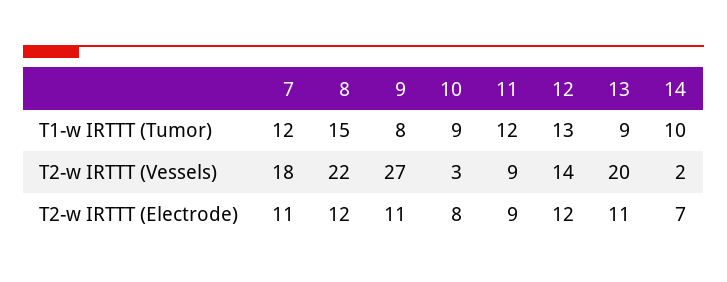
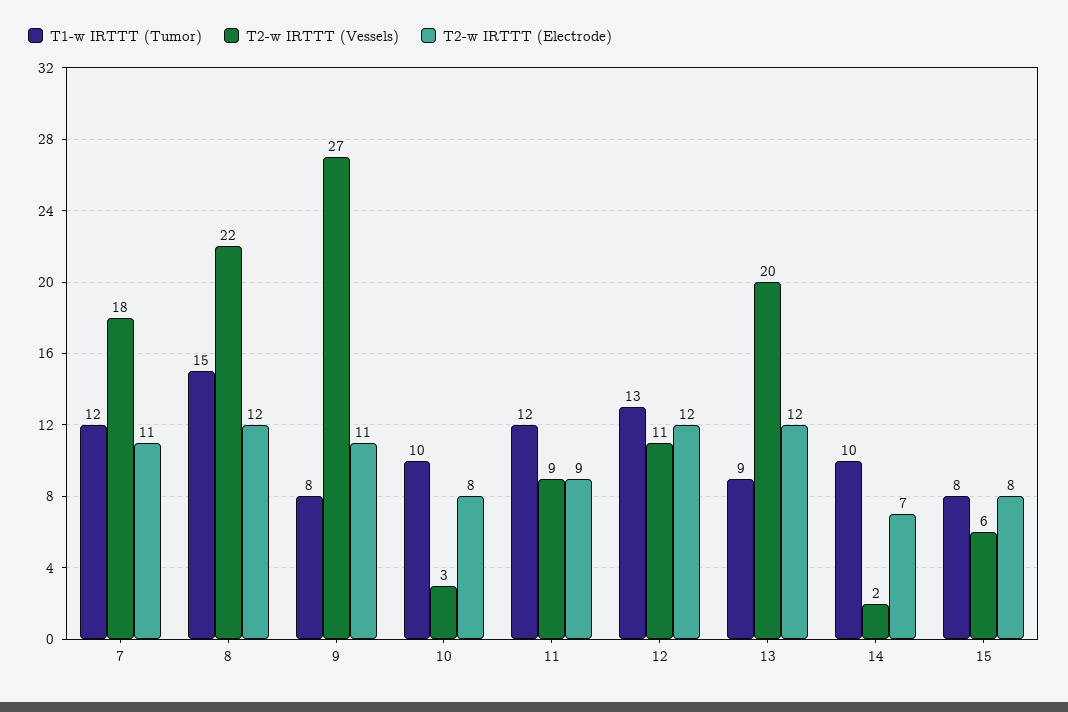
T1-w IRTTT (Tumor), 10: 9 -> 10
T2-w IRTTT (Vessels), 12: 14 -> 11
T2-w IRTTT (Electrode), 13: 11 -> 12
T1-w IRTTT (Tumor), 15: none -> 8
T2-w IRTTT (Vessels), 15: none -> 6
T2-w IRTTT (Electrode), 15: none -> 8

